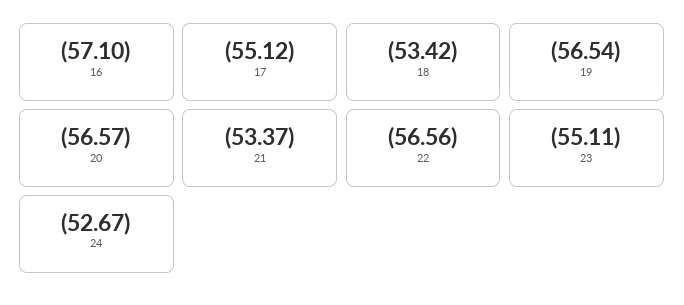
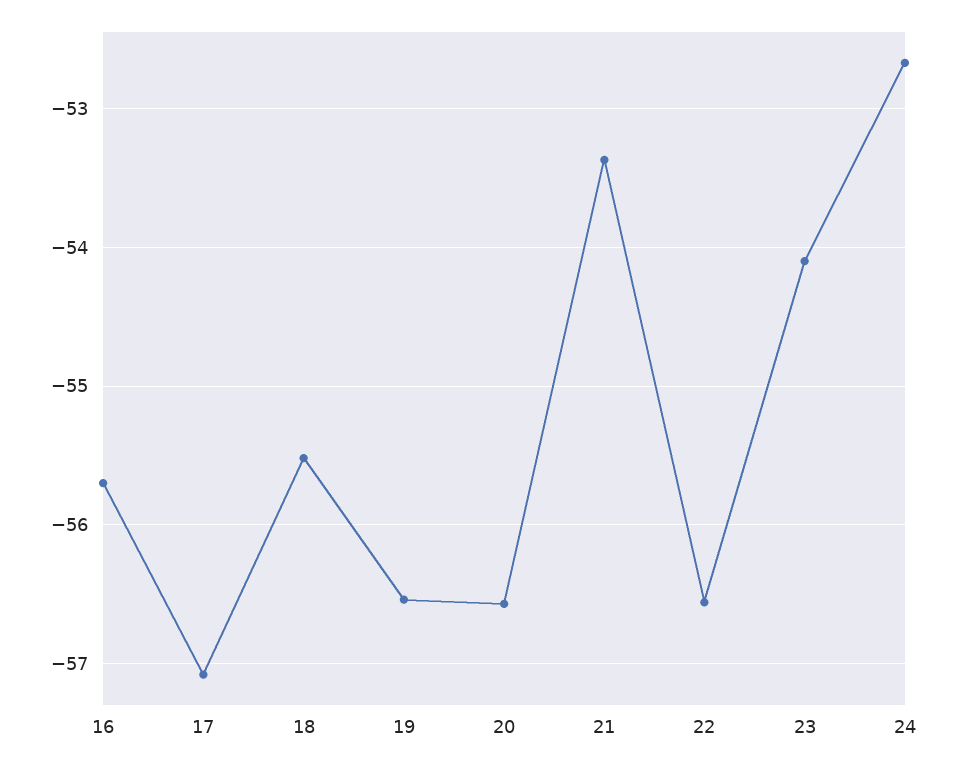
16: -57.1 -> -55.7
17: -55.12 -> -57.1
18: -53.42 -> -55.5
23: -55.11 -> -54.1

